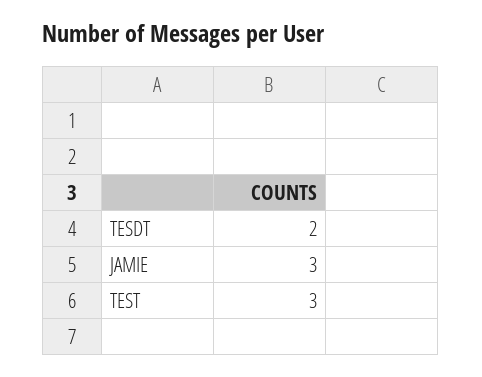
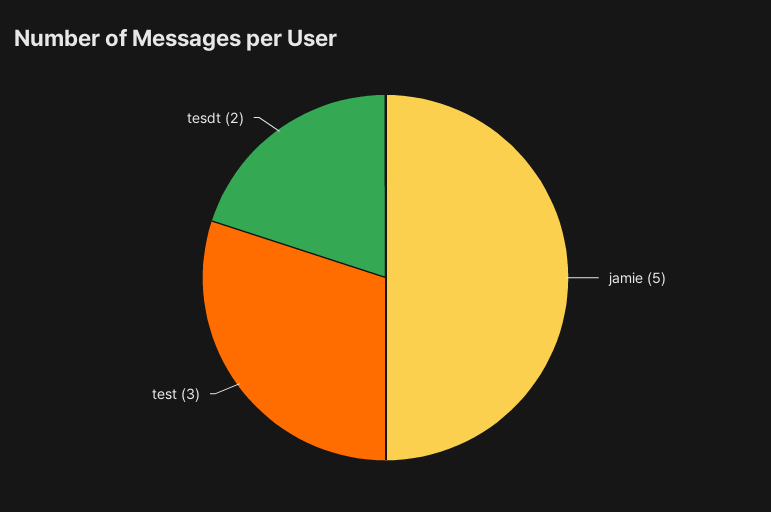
JAMIE: 3 -> 5

